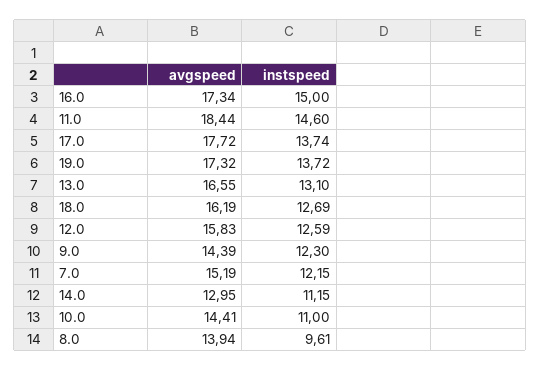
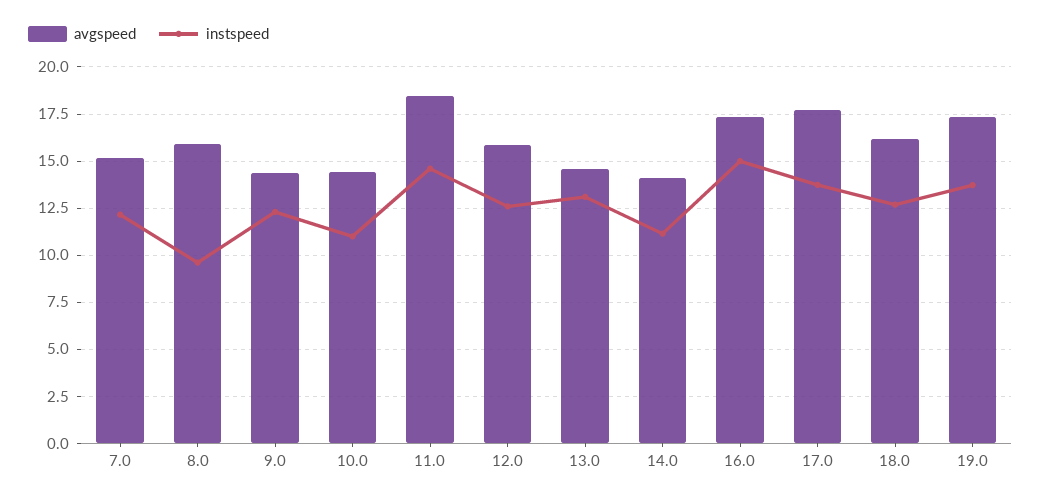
avgspeed, 13.0: 16.55 -> 14.5
avgspeed, 14.0: 12.95 -> 14
avgspeed, 8.0: 13.94 -> 16

